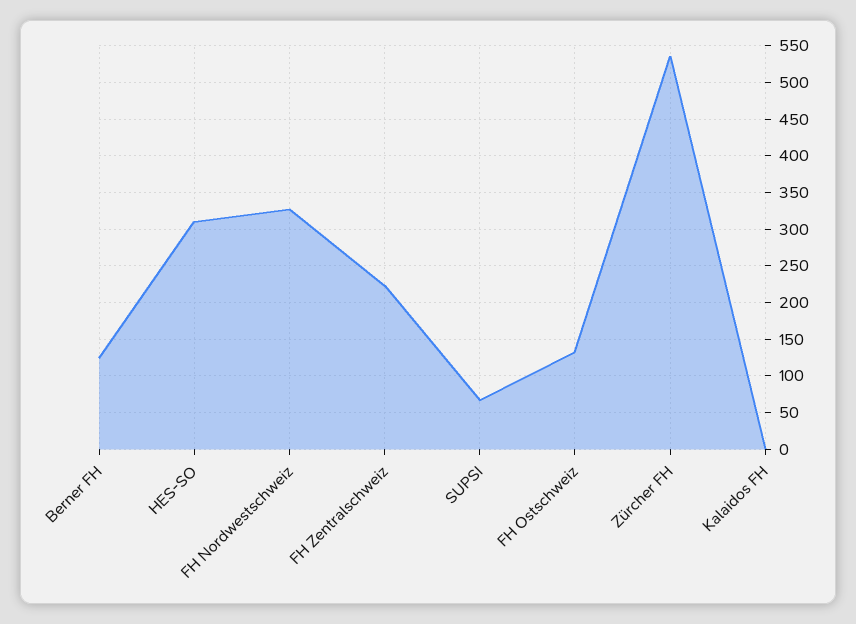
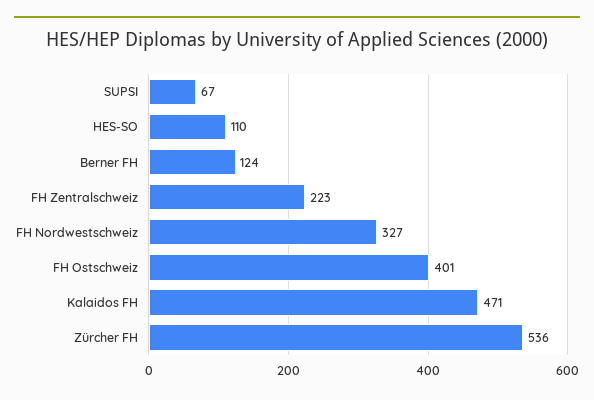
HES-SO: 310 -> 110
FH Ostschweiz: 130 -> 401
Kalaidos FH: 0 -> 471

